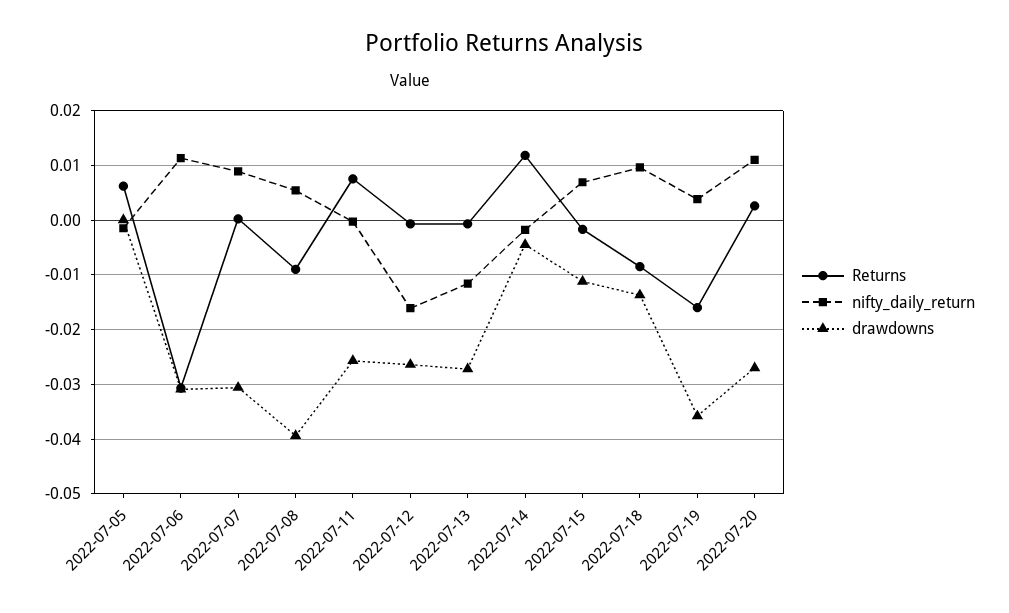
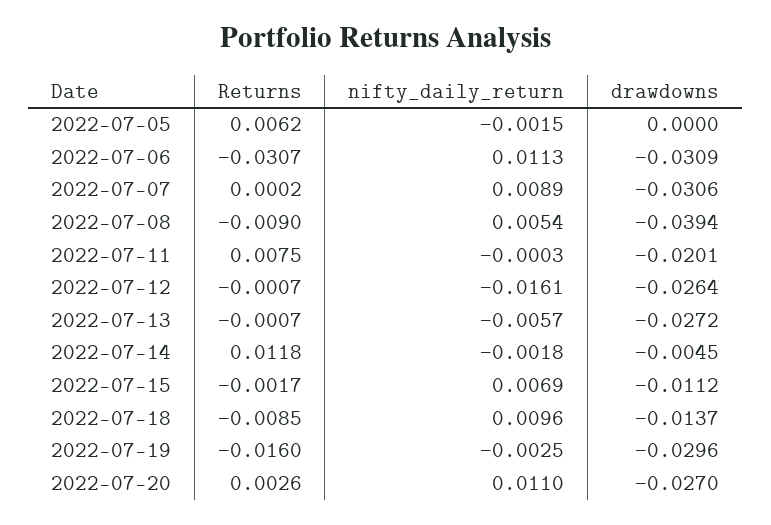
drawdowns, 2022-07-11: -0.026 -> -0.0201
nifty_daily_return, 2022-07-13: -0.012 -> -0.0057
nifty_daily_return, 2022-07-19: 0.004 -> -0.0025
drawdowns, 2022-07-19: -0.036 -> -0.0296

